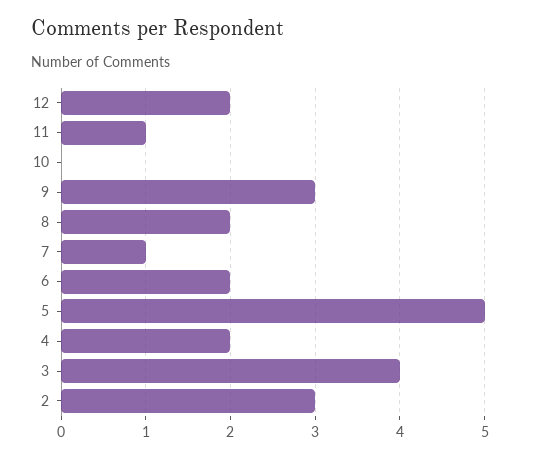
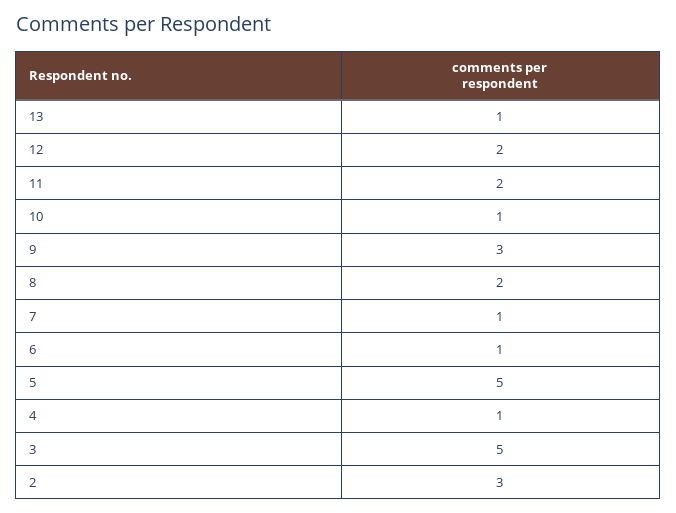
11: 1 -> 2
10: 0 -> 1
6: 2 -> 1
4: 2 -> 1
3: 4 -> 5
13: none -> 1

